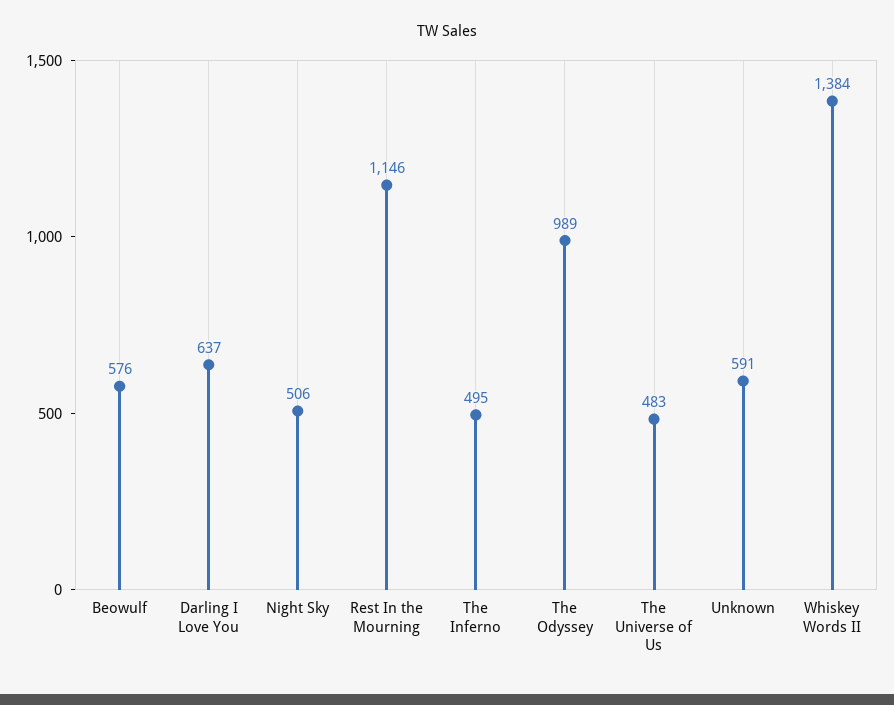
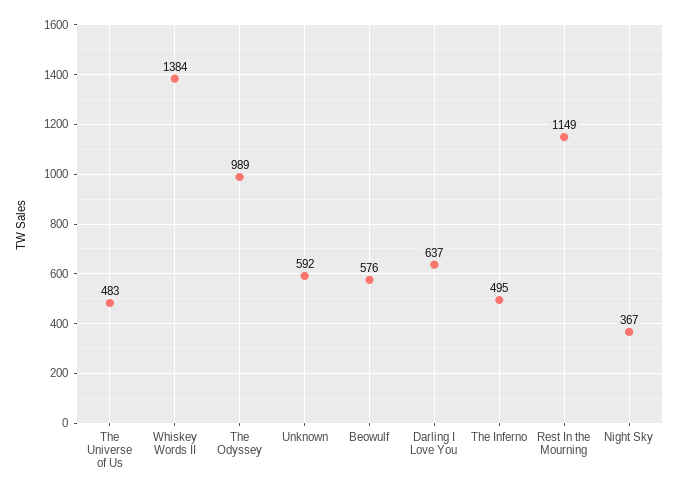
Night Sky: 506 -> 367
Rest In the Mourning: 1146 -> 1149
Unknown: 591 -> 592

